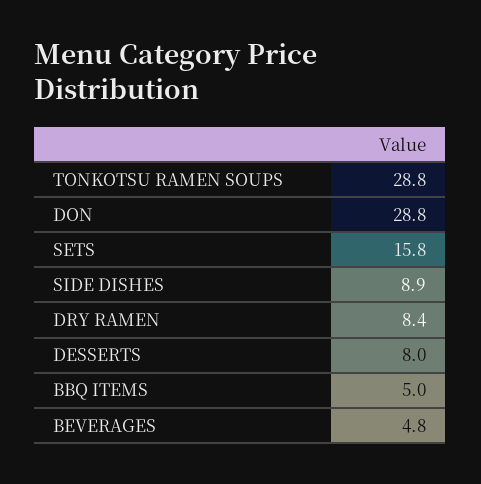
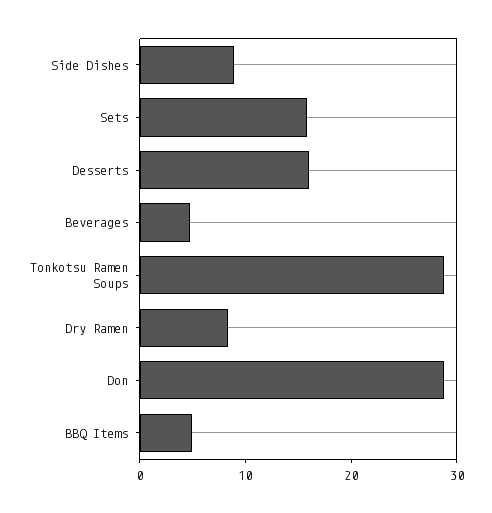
DESSERTS: 8 -> 16

